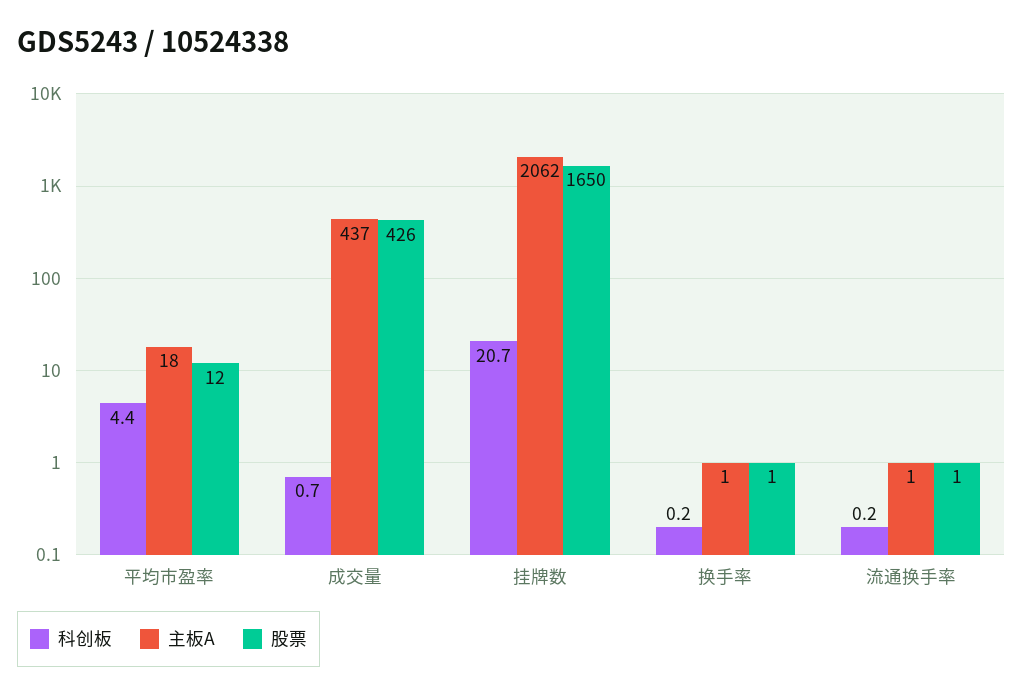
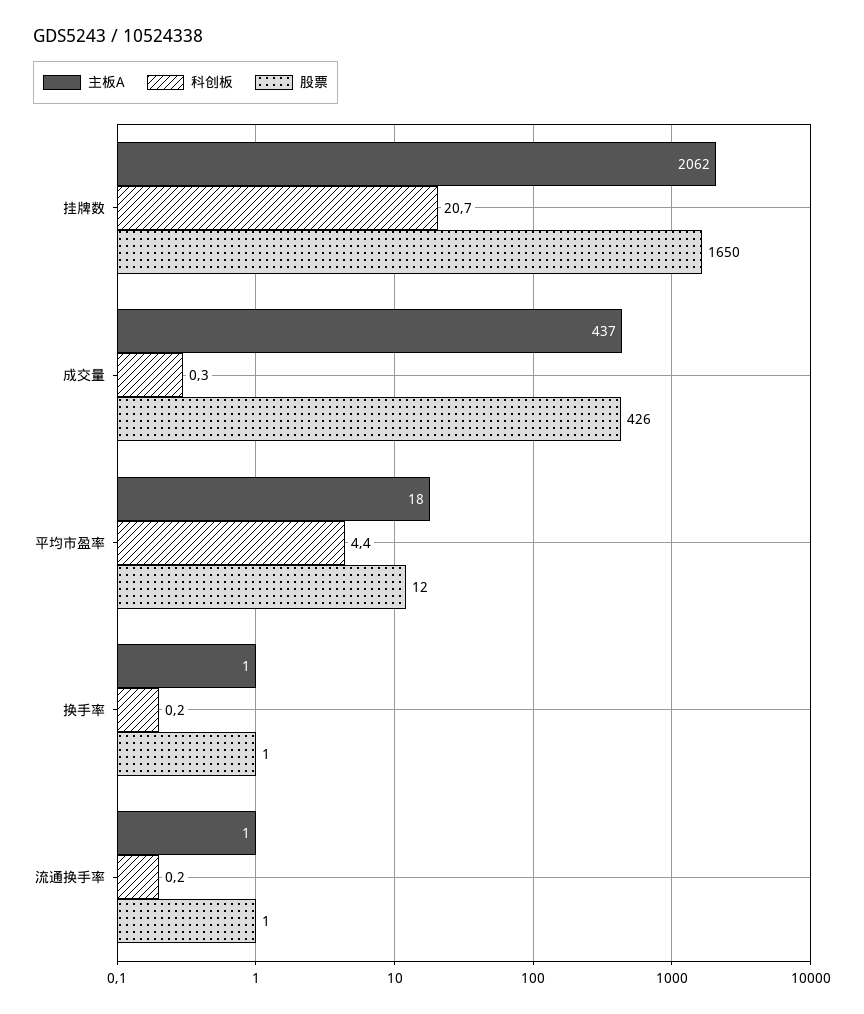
科创板, 成交量: 0.7 -> 0.3

